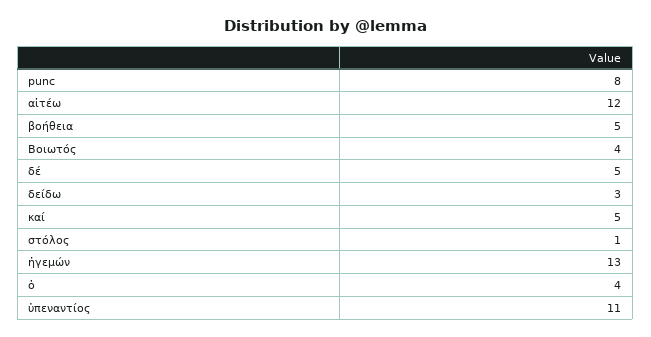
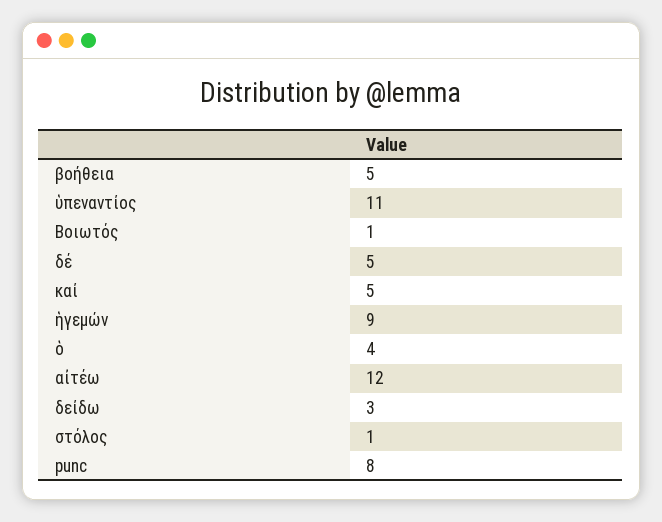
Βοιωτός: 4 -> 1
ἡγεμών: 13 -> 9

